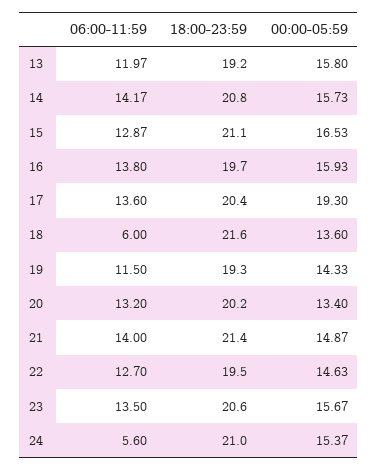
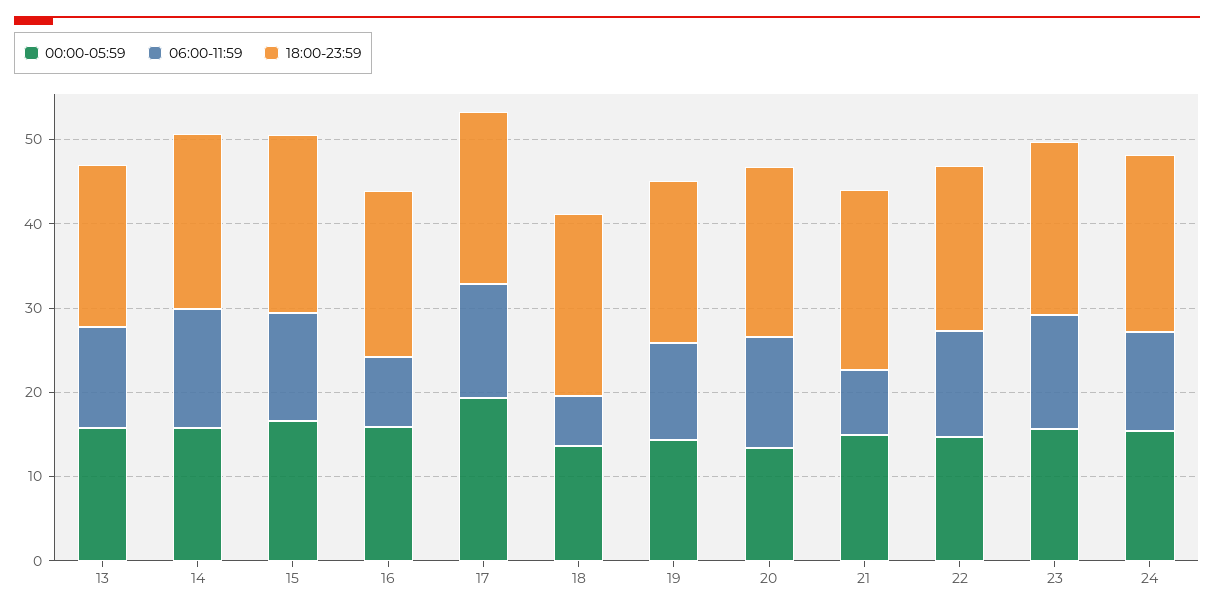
06:00-11:59, 16: 13.8 -> 8
06:00-11:59, 21: 14 -> 8
06:00-11:59, 24: 5.6 -> 12

